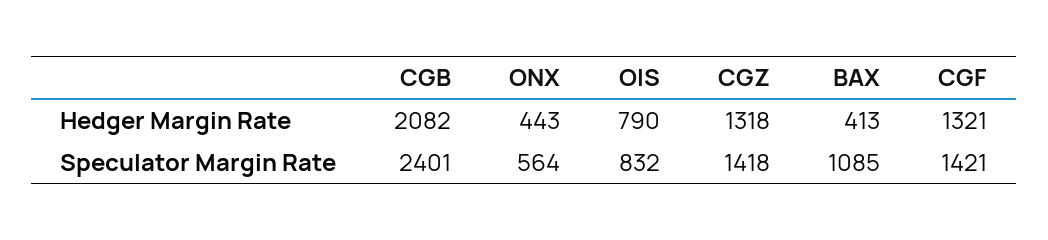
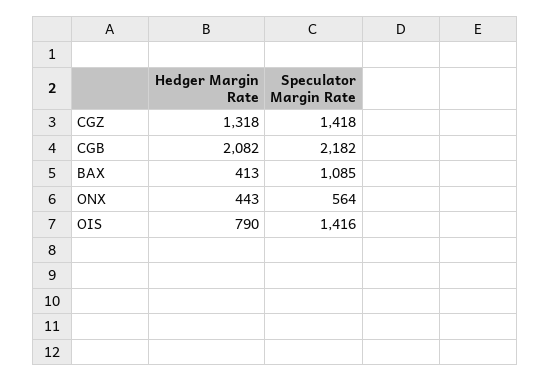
CGF, Hedger Margin Rate: 1321 -> none
CGB, Speculator Margin Rate: 2401 -> 2182
OIS, Speculator Margin Rate: 832 -> 1416
CGF, Speculator Margin Rate: 1421 -> none

